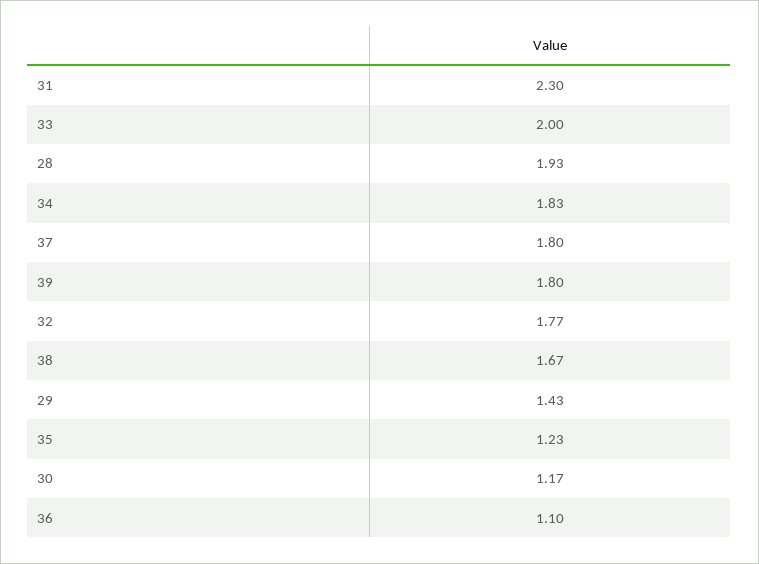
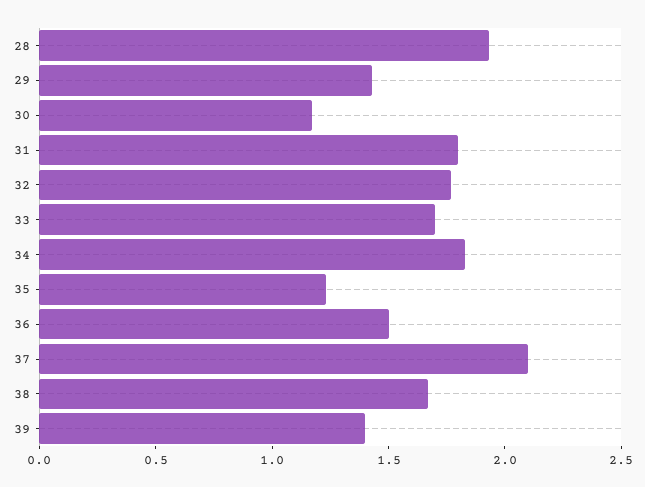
31: 2.3 -> 1.8
33: 2 -> 1.7
37: 1.8 -> 2.1
39: 1.8 -> 1.4
36: 1.1 -> 1.5

